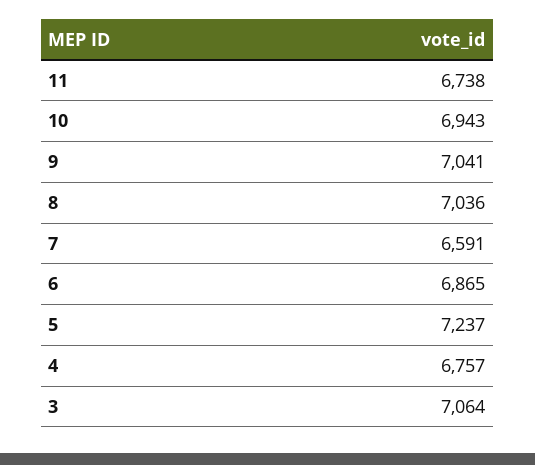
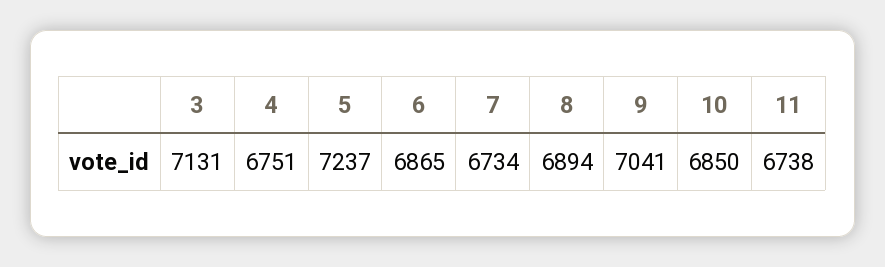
10: 6943 -> 6850
8: 7036 -> 6894
7: 6591 -> 6734
4: 6757 -> 6751
3: 7064 -> 7131

